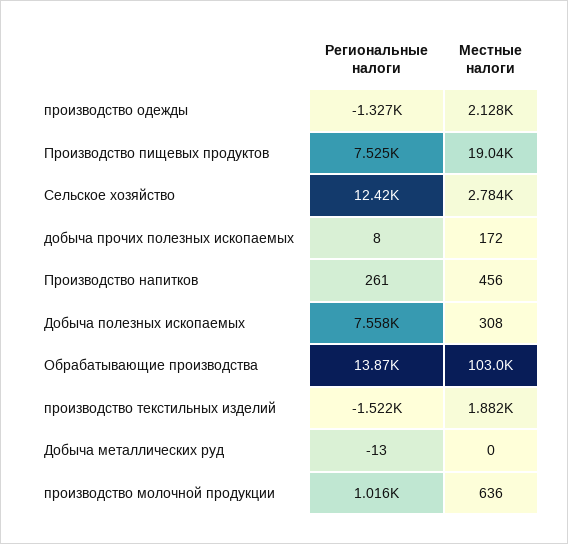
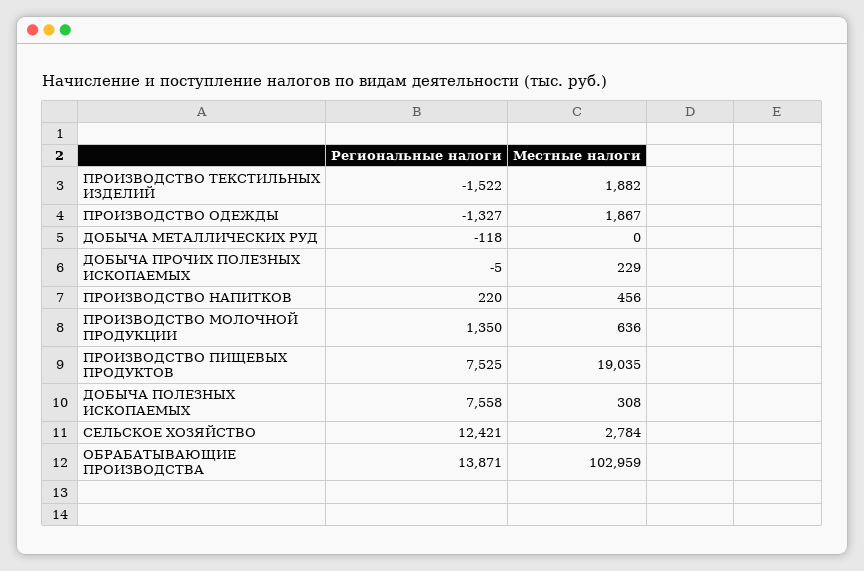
Местные налоги, производство одежды: 2128 -> 1867
Региональные налоги, добыча прочих полезных ископаемых: 8 -> -5
Местные налоги, добыча прочих полезных ископаемых: 172 -> 229
Региональные налоги, Производство напитков: 261 -> 220
Региональные налоги, Добыча металлических руд: -13 -> -118
Региональные налоги, производство молочной продукции: 1016 -> 1350

